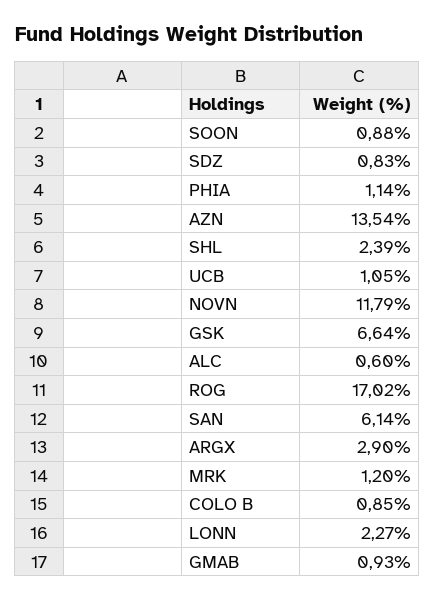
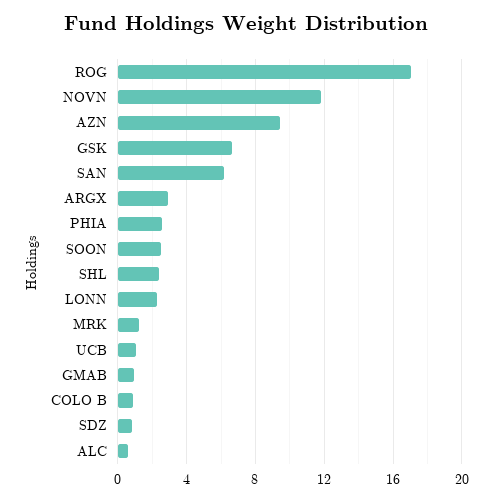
SOON: 0.88 -> 2.5
PHIA: 1.14 -> 2.5
AZN: 13.54 -> 9.5

